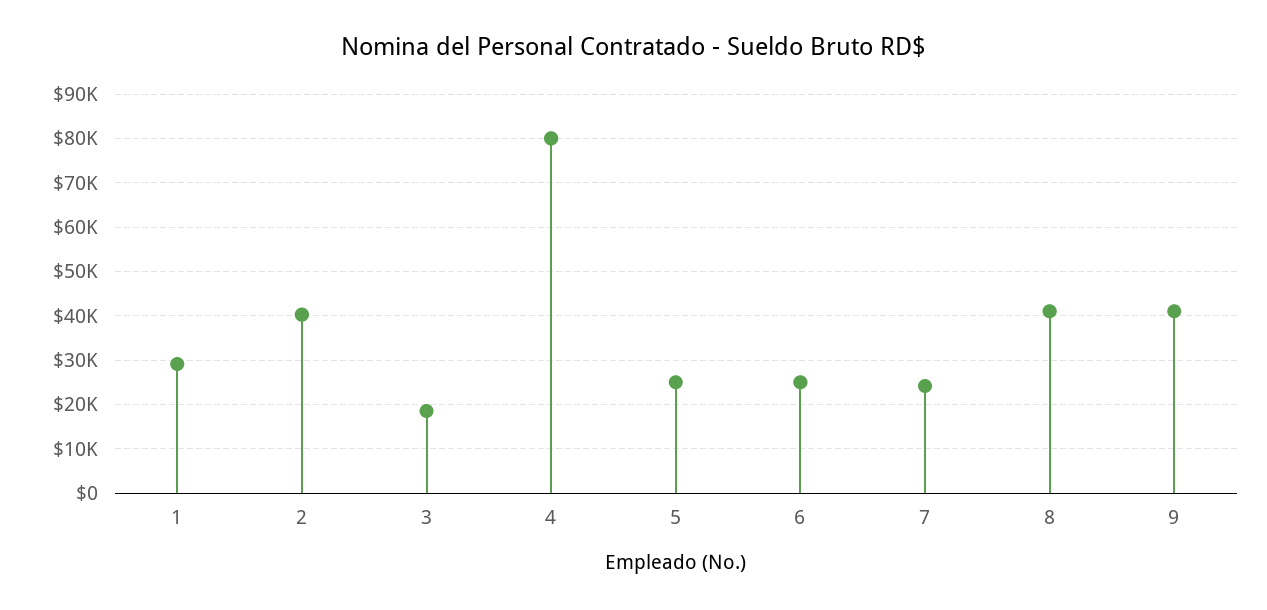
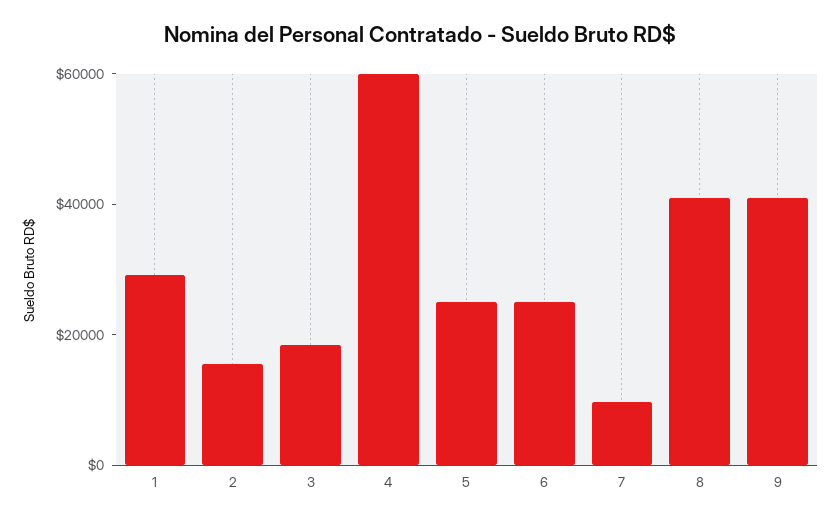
2: 40000 -> 15000
4: 80000 -> 60000
7: 24000 -> 10000

